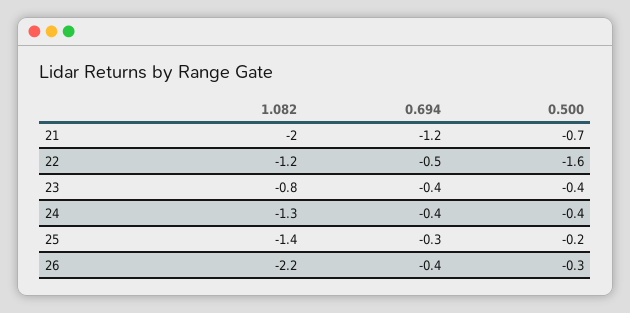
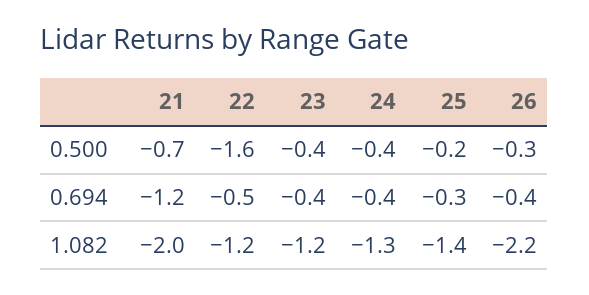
1.082, 23: -0.8 -> -1.2

